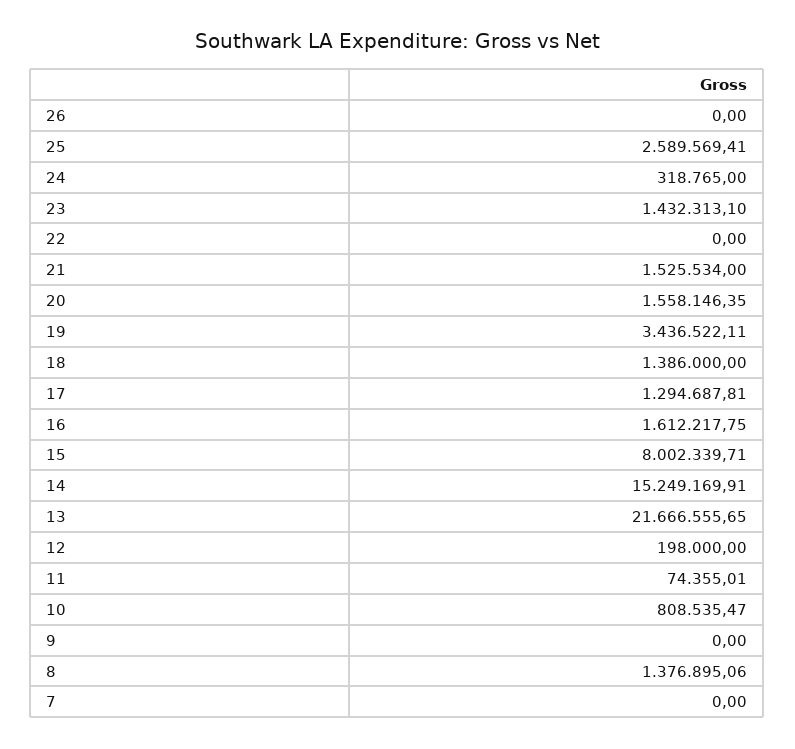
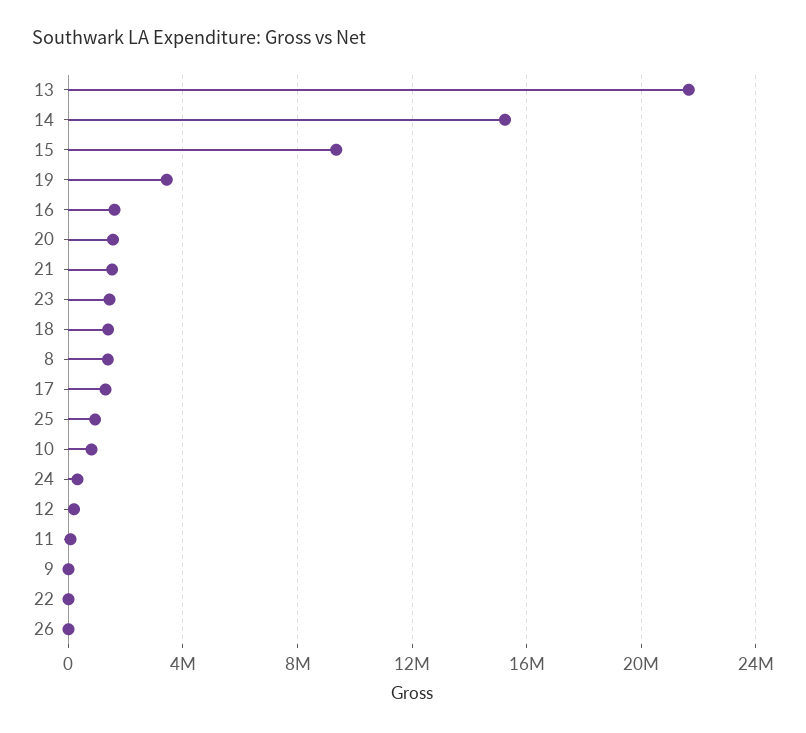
25: 2589569.41 -> 1000000
15: 8002339.71 -> 9500000
7: 0 -> none

